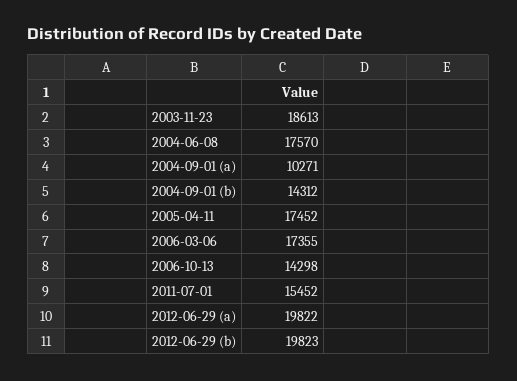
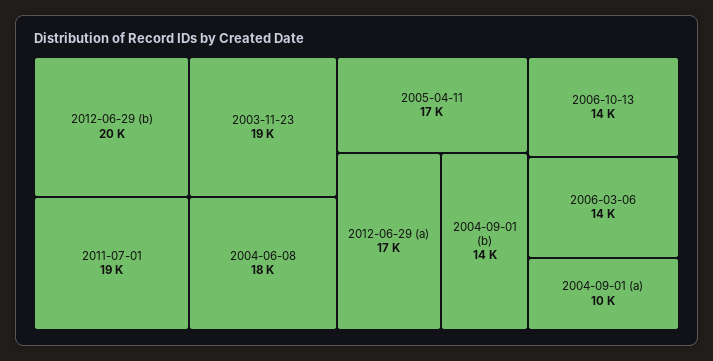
2006-03-06: 17355 -> 14000
2011-07-01: 15452 -> 19000
2012-06-29 (a): 19822 -> 17000

